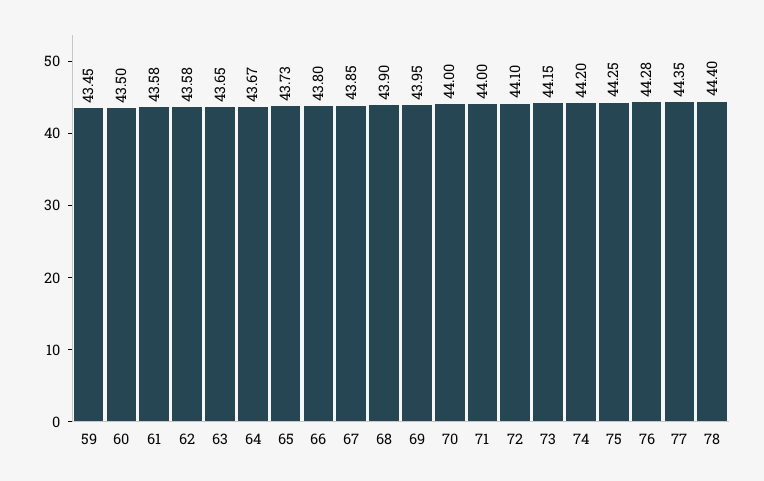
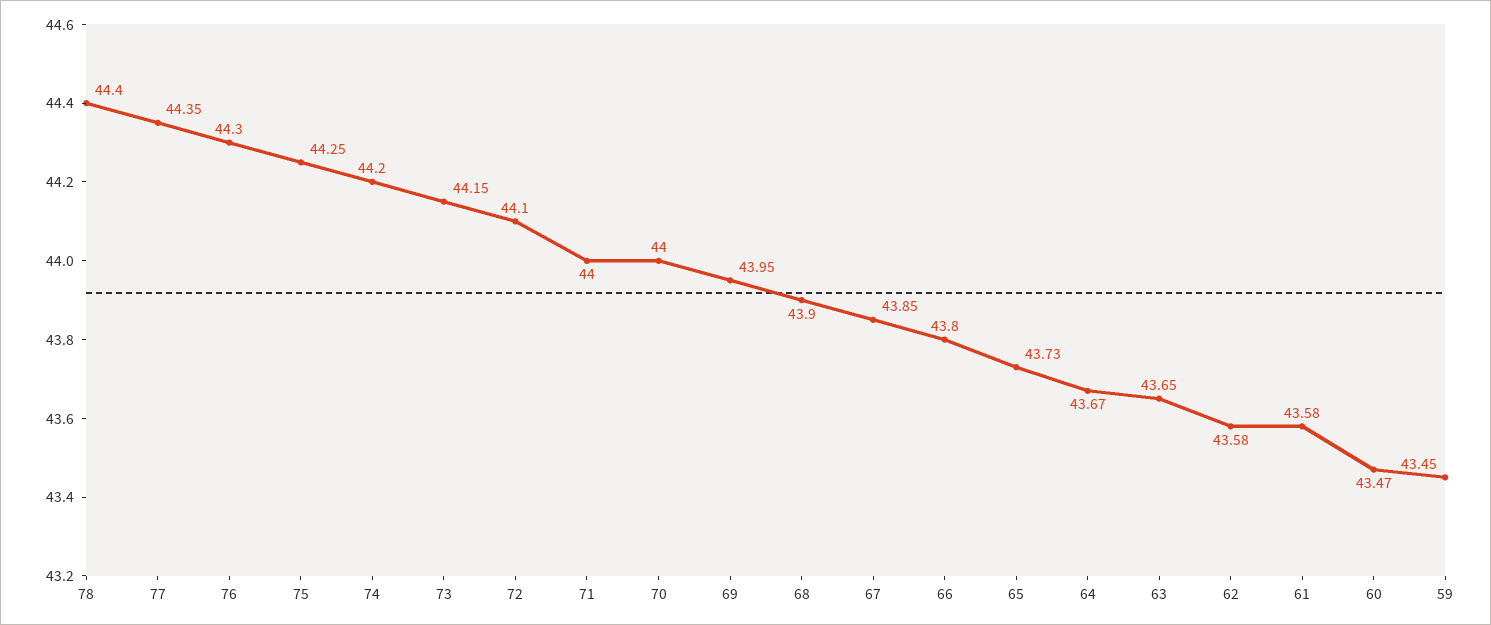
60: 43.5 -> 43.47
76: 44.28 -> 44.3

